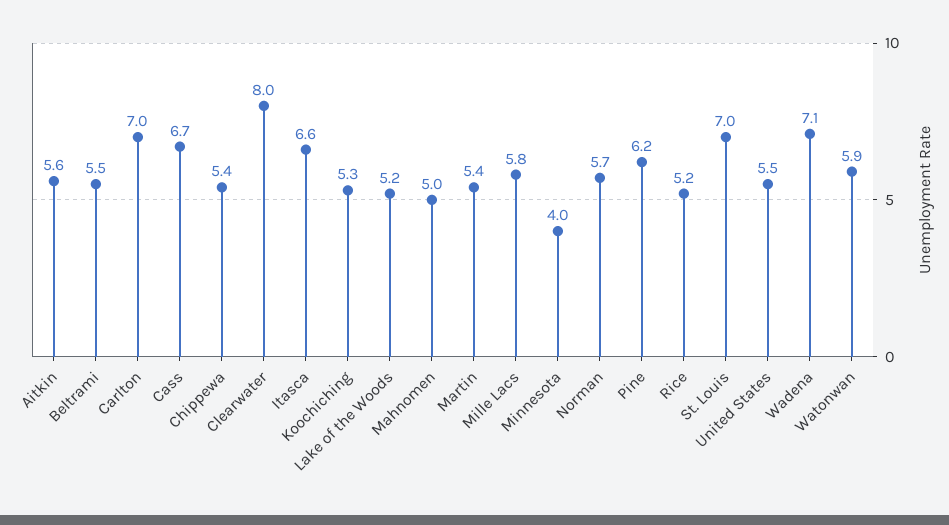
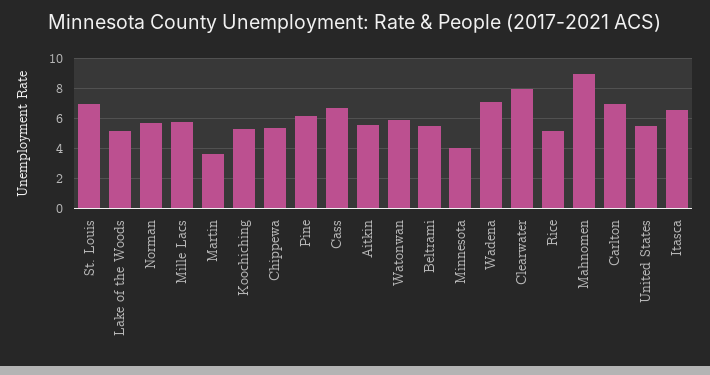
Mahnomen: 5 -> 9
Martin: 5.4 -> 3.5

